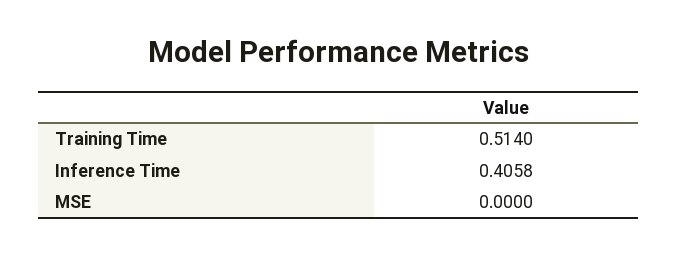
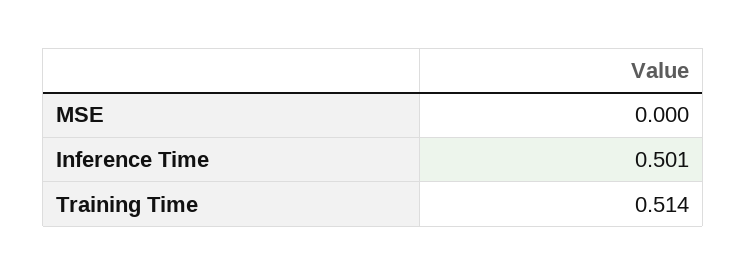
Inference Time: 0.4058 -> 0.501

